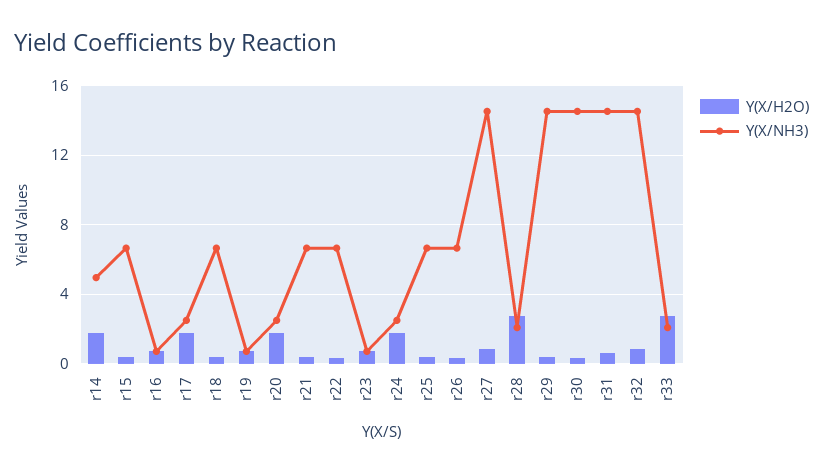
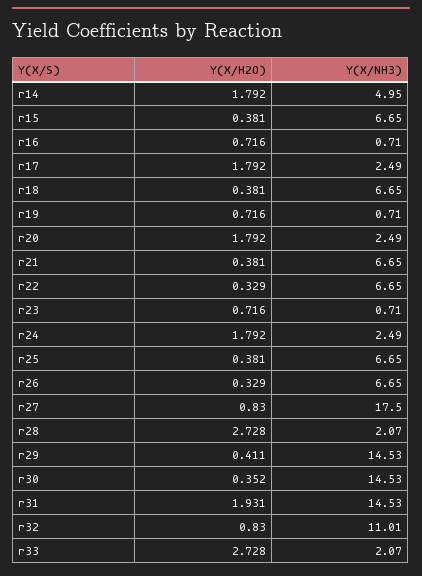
Y(X/NH3), r27: 14.5 -> 17.5
Y(X/H2O), r31: 0.5 -> 1.931
Y(X/NH3), r32: 14.5 -> 11.01

